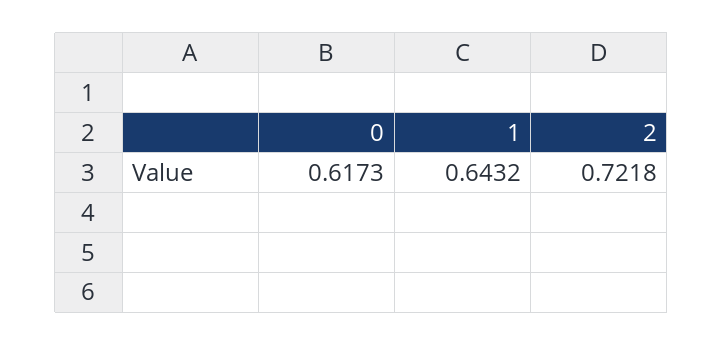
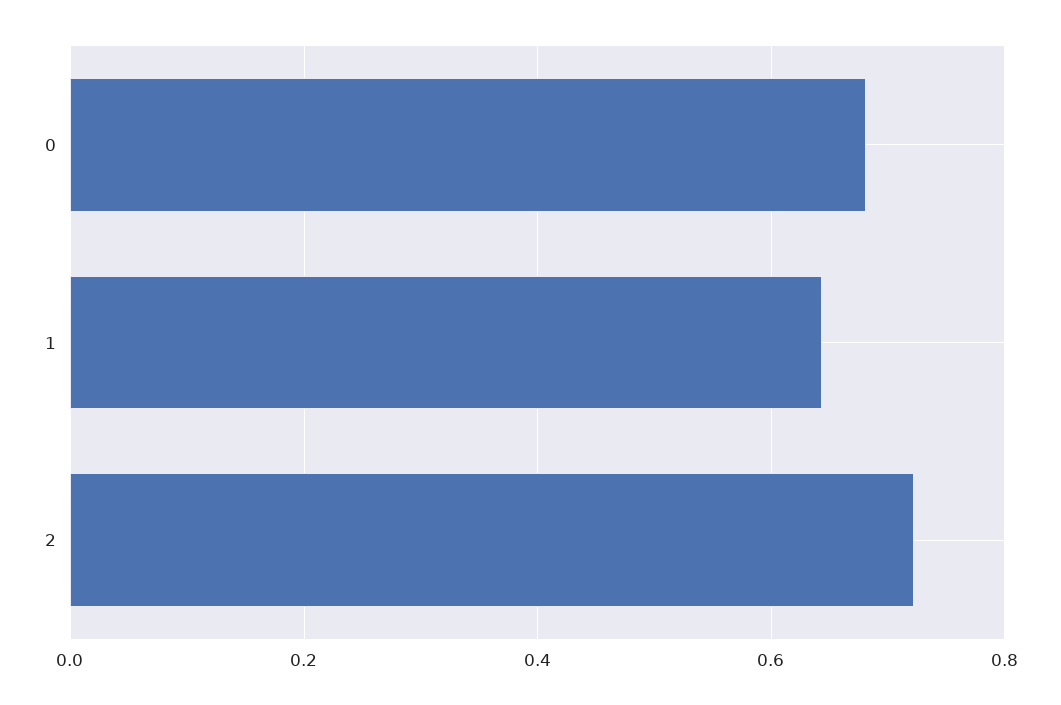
0: 0.6173 -> 0.68

